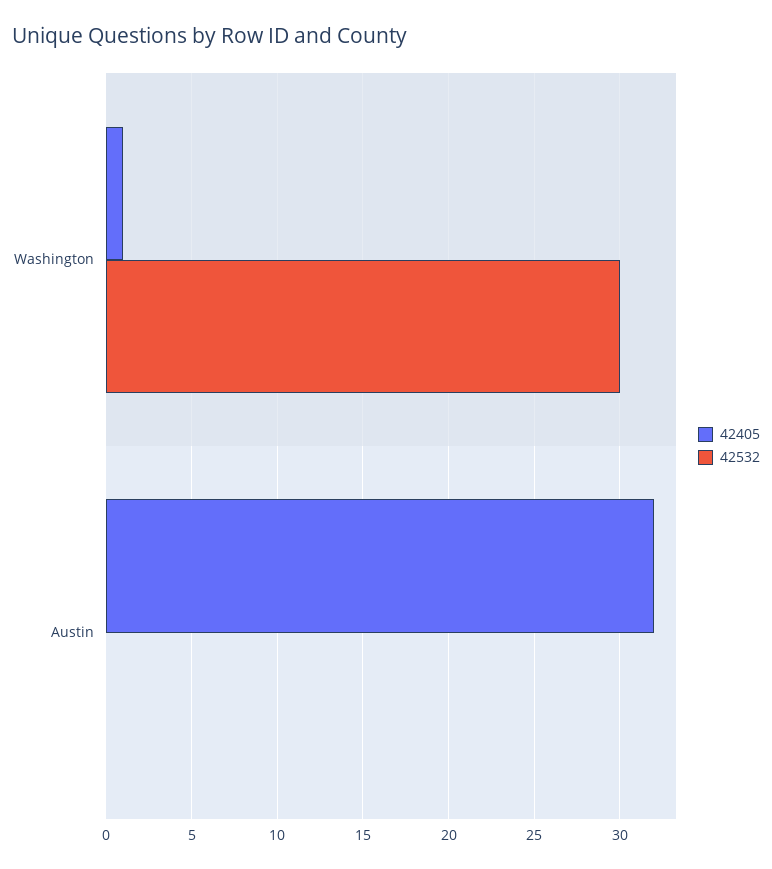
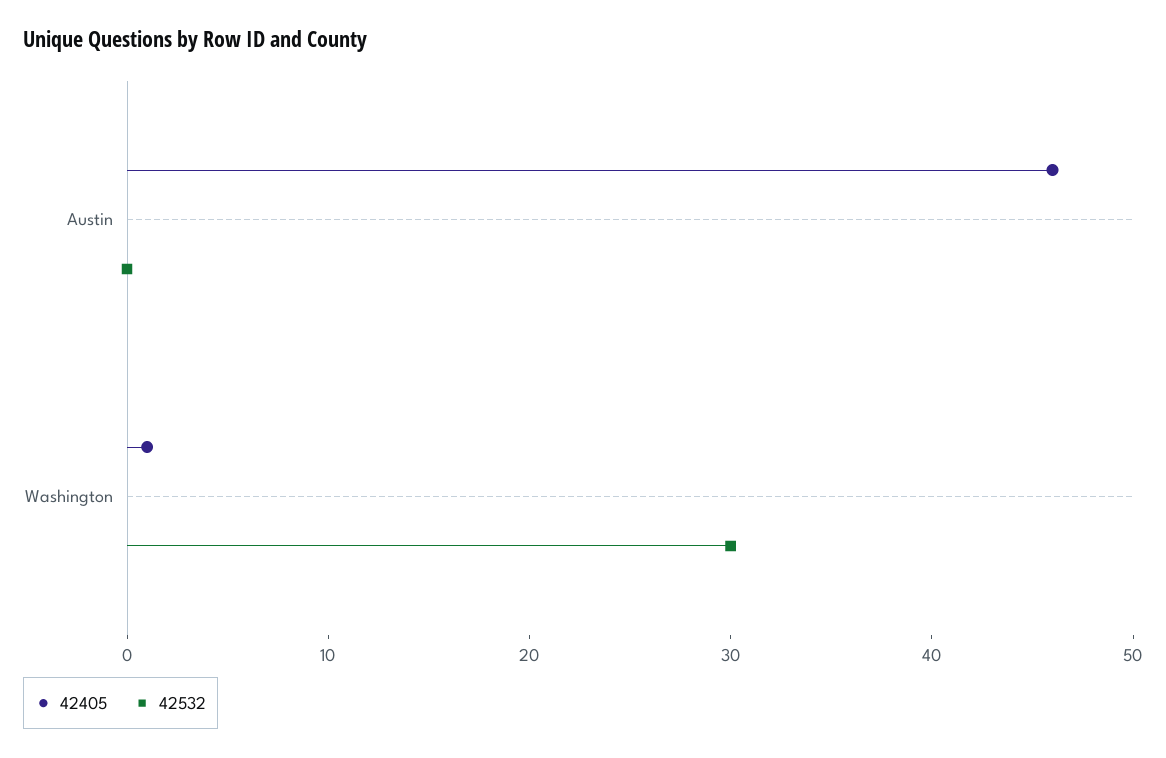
42405, Austin: 32 -> 46

